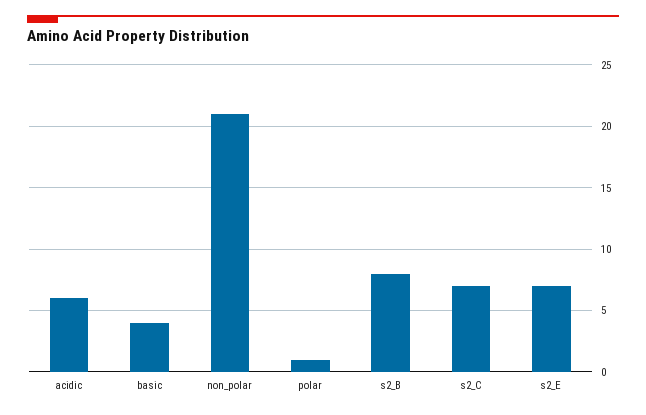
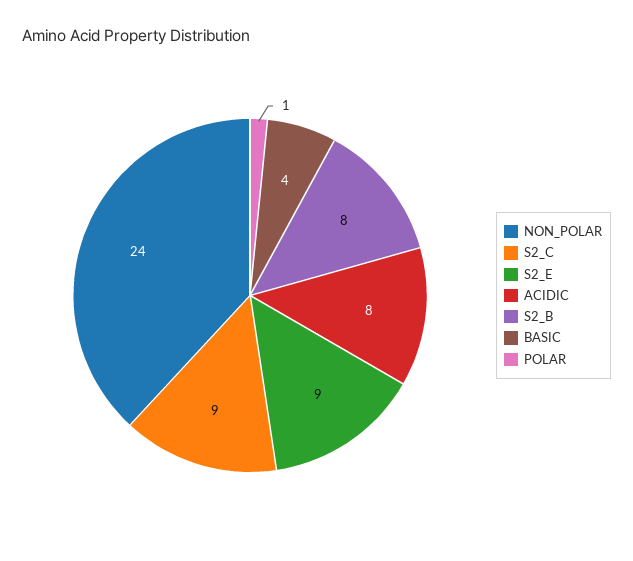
acidic: 6 -> 8
non_polar: 21 -> 24
s2_C: 7 -> 9
s2_E: 7 -> 9

